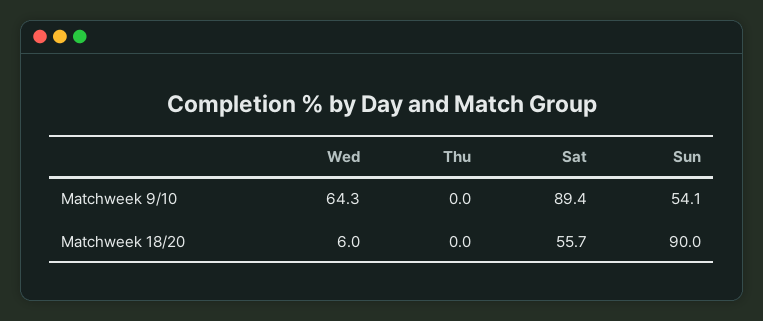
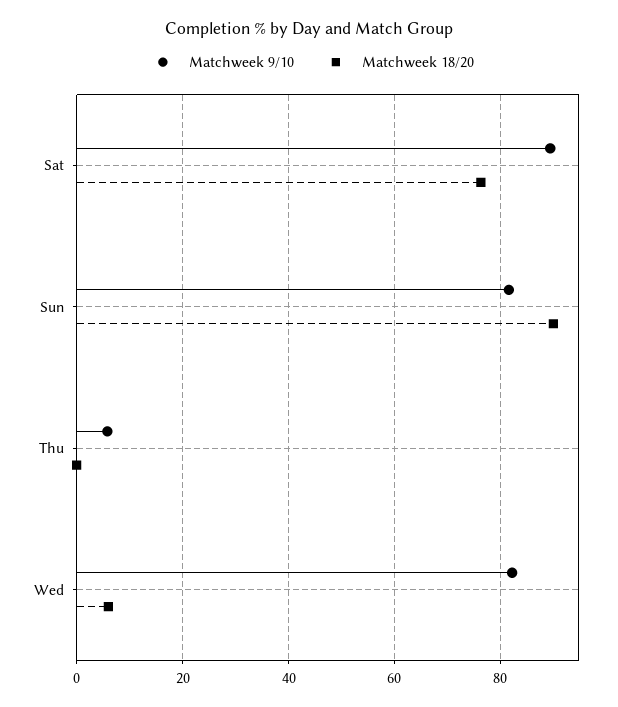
Matchweek 9/10, Wed: 64.3 -> 82
Matchweek 9/10, Thu: 0 -> 6
Matchweek 9/10, Sun: 54.1 -> 82
Matchweek 18/20, Sat: 55.7 -> 76

